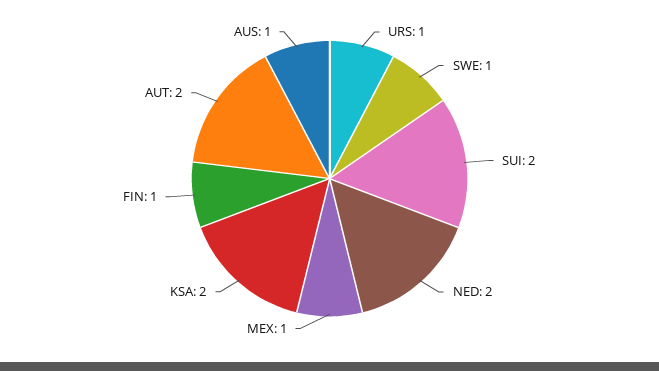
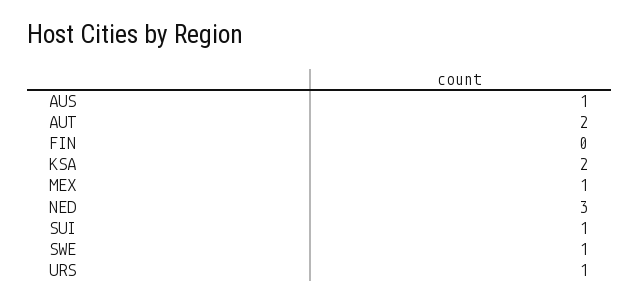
SUI: 2 -> 1
NED: 2 -> 3
FIN: 1 -> 0

